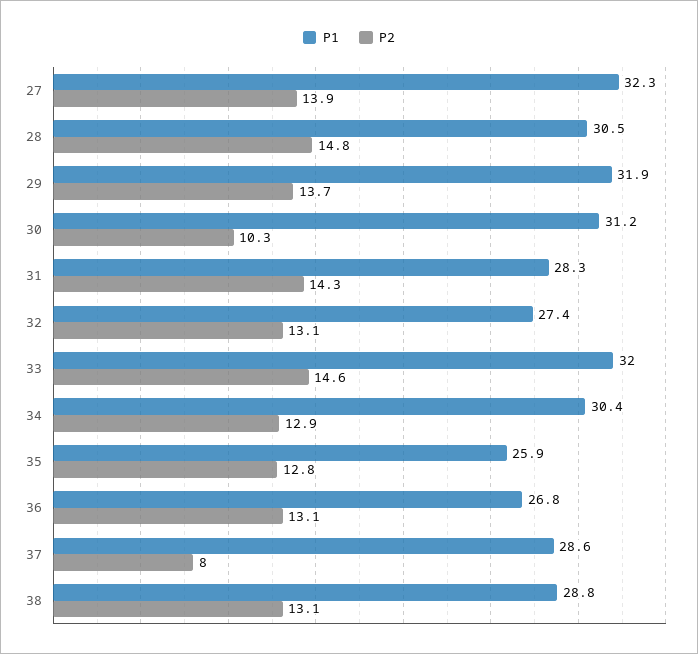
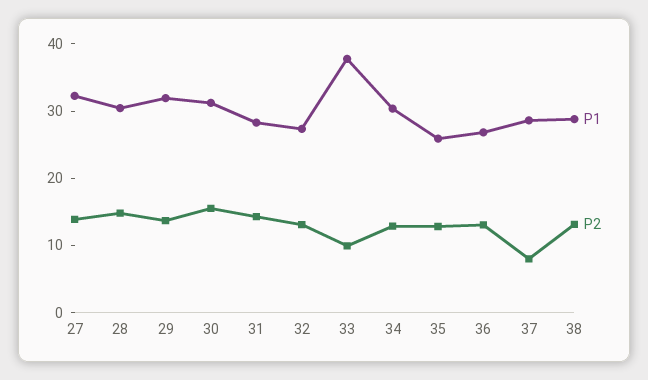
P2, 30: 10.3 -> 16
P1, 33: 32 -> 38
P2, 33: 14.6 -> 10

